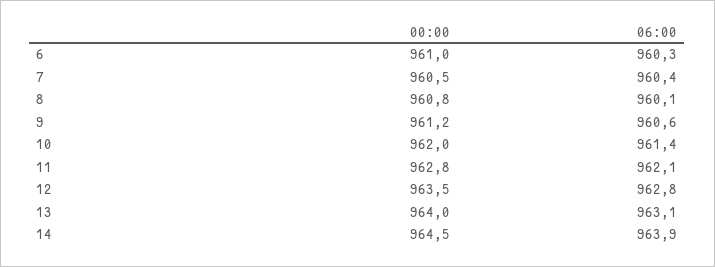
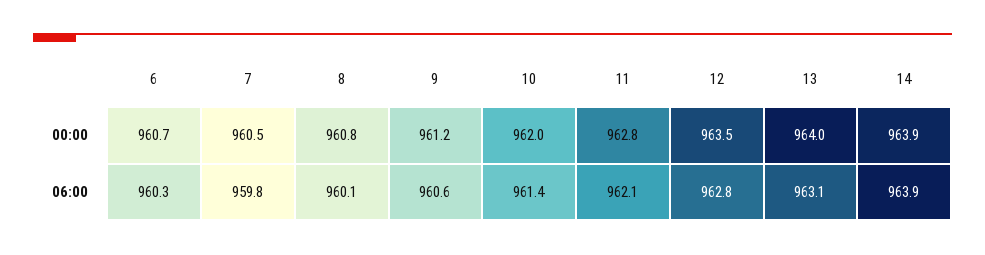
00:00, 6: 961 -> 960.7
06:00, 7: 960.4 -> 959.8
00:00, 14: 964.5 -> 963.9

